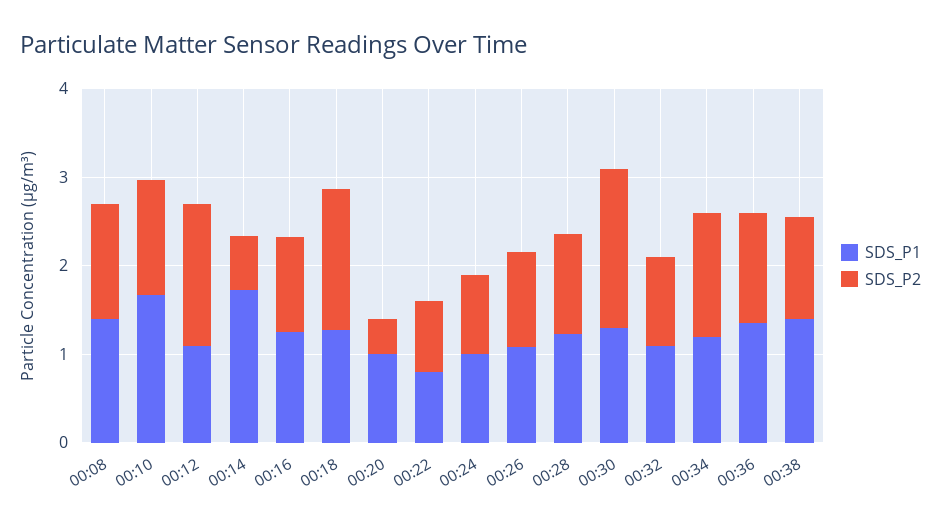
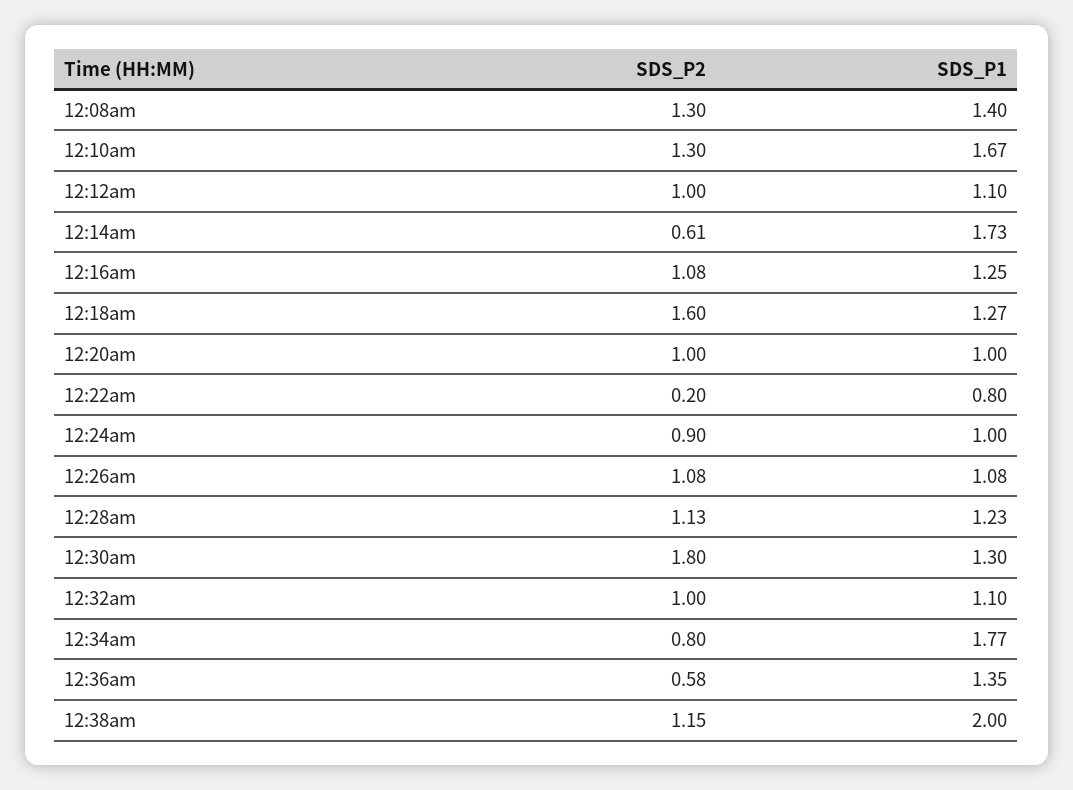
SDS_P2, 00:12: 1.6 -> 1
SDS_P2, 00:20: 0.4 -> 1
SDS_P2, 00:22: 0.8 -> 0.2
SDS_P1, 00:34: 1.2 -> 1.77
SDS_P2, 00:34: 1.4 -> 0.8
SDS_P2, 00:36: 1.2 -> 0.58
SDS_P1, 00:38: 1.4 -> 2

